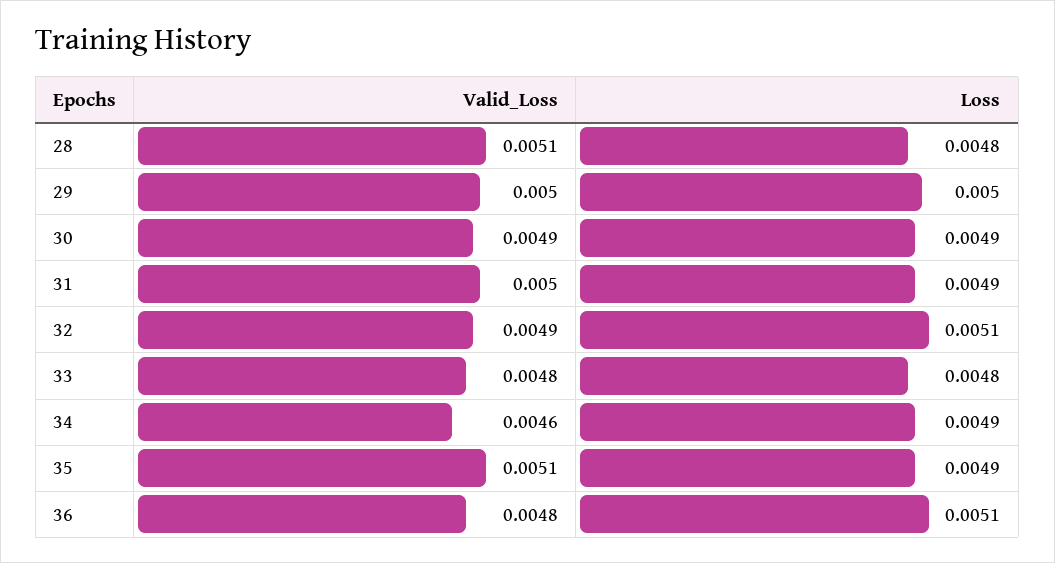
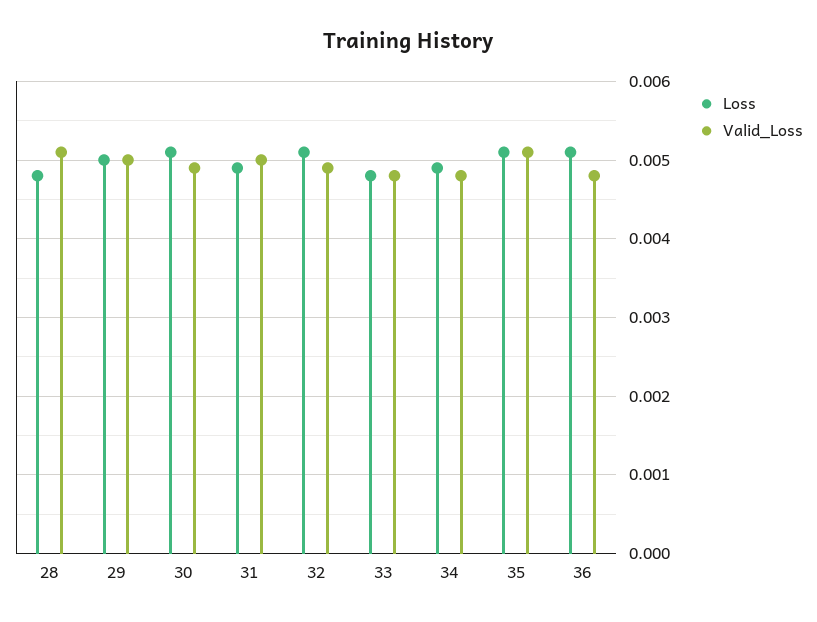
Loss, 30: 0.0049 -> 0.0051
Valid_Loss, 34: 0.0046 -> 0.0048
Loss, 35: 0.0049 -> 0.0051

